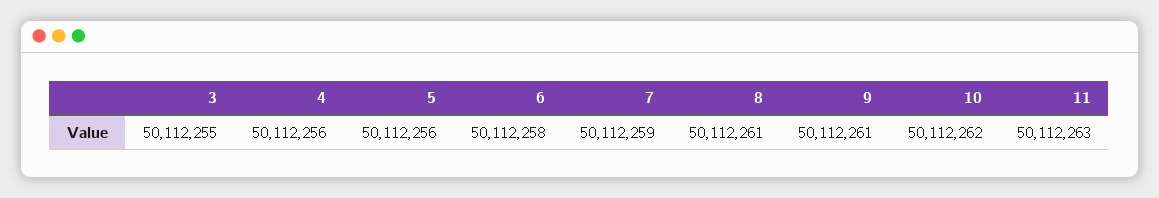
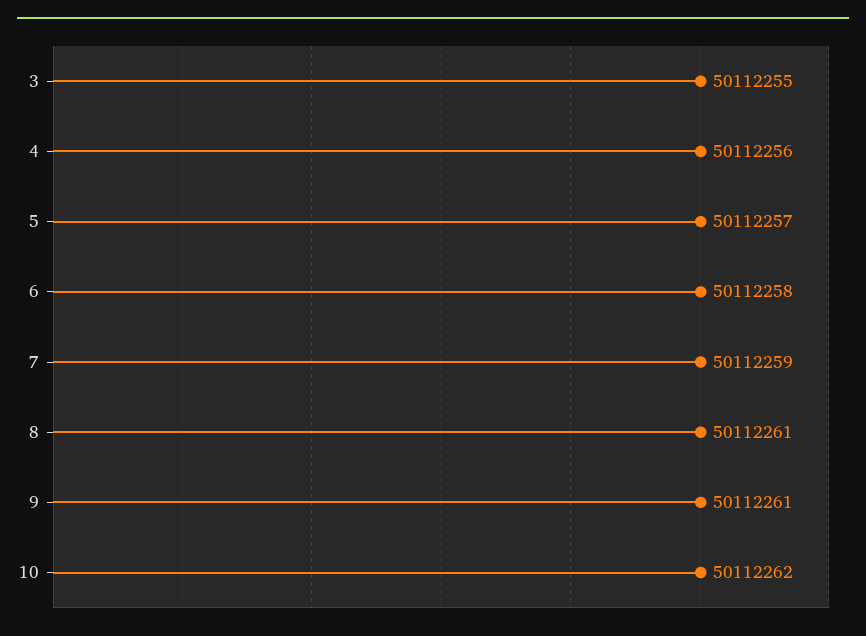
5: 50112256 -> 50112257
11: 50112263 -> none

